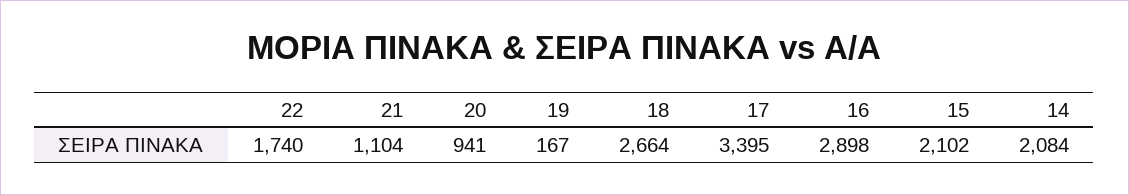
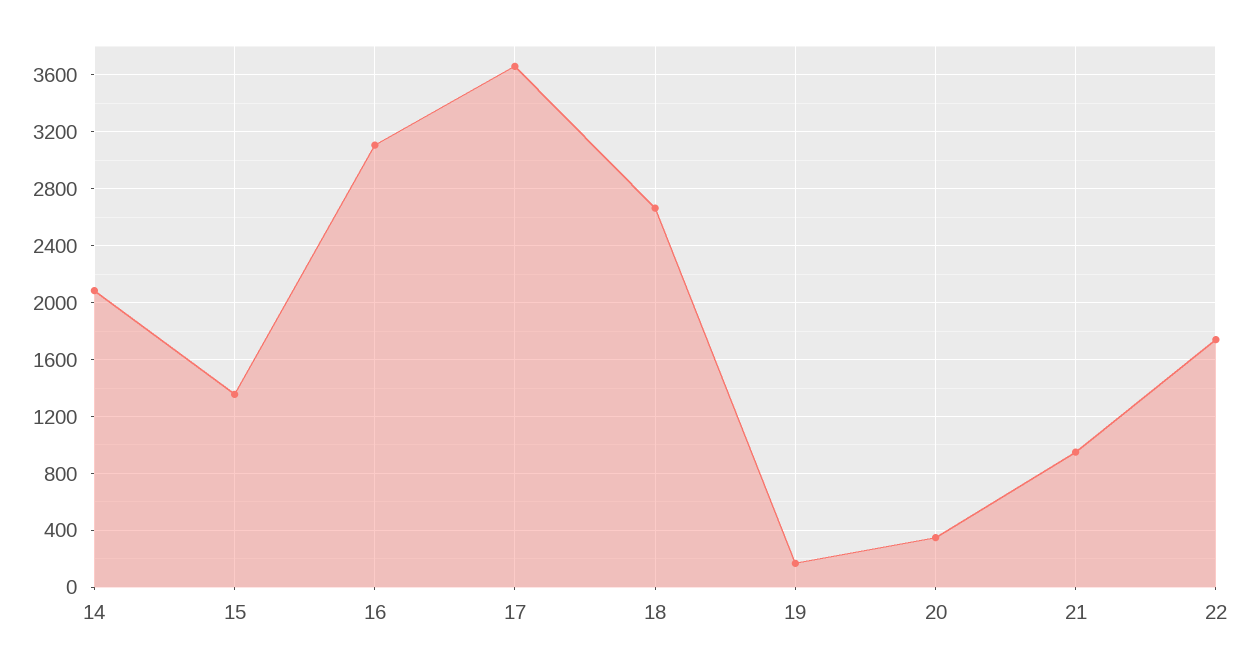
21: 1104 -> 950
20: 941 -> 350
17: 3395 -> 3650
16: 2898 -> 3100
15: 2102 -> 1350

